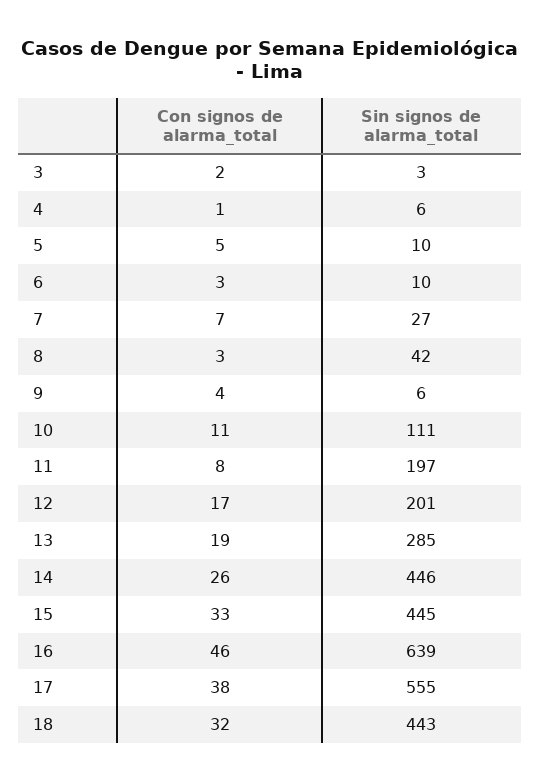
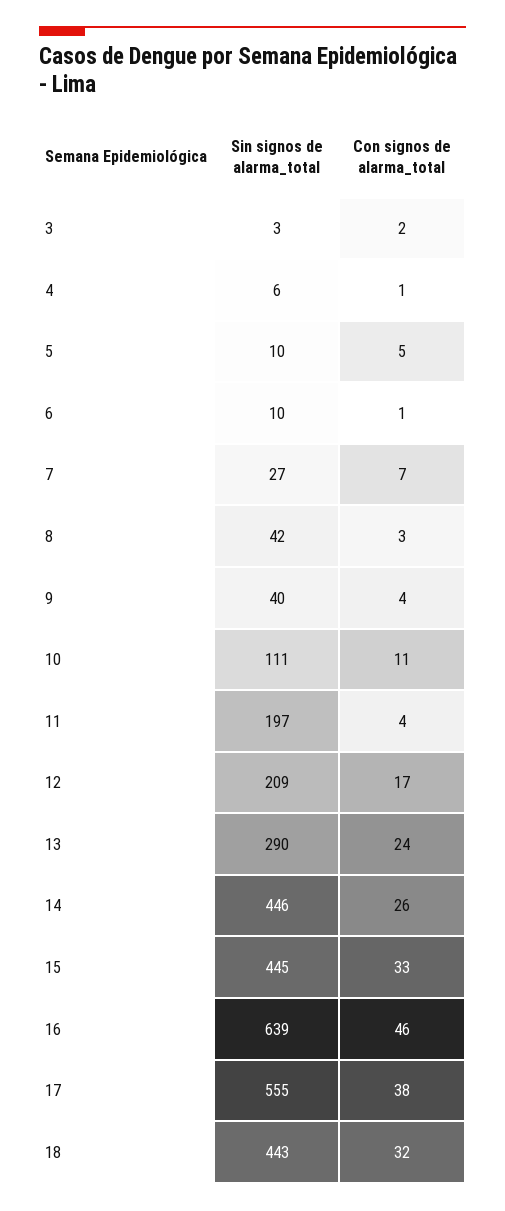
Con signos de alarma_total, 6: 3 -> 1
Sin signos de alarma_total, 9: 6 -> 40
Con signos de alarma_total, 11: 8 -> 4
Sin signos de alarma_total, 12: 201 -> 209
Con signos de alarma_total, 13: 19 -> 24
Sin signos de alarma_total, 13: 285 -> 290

